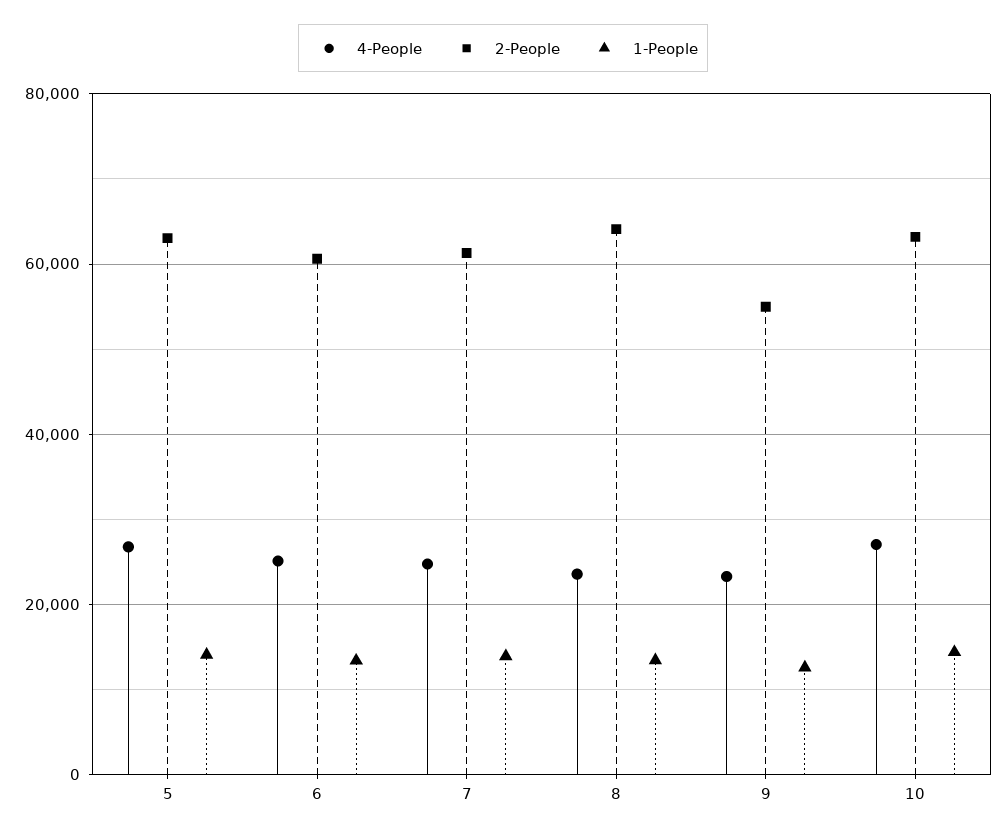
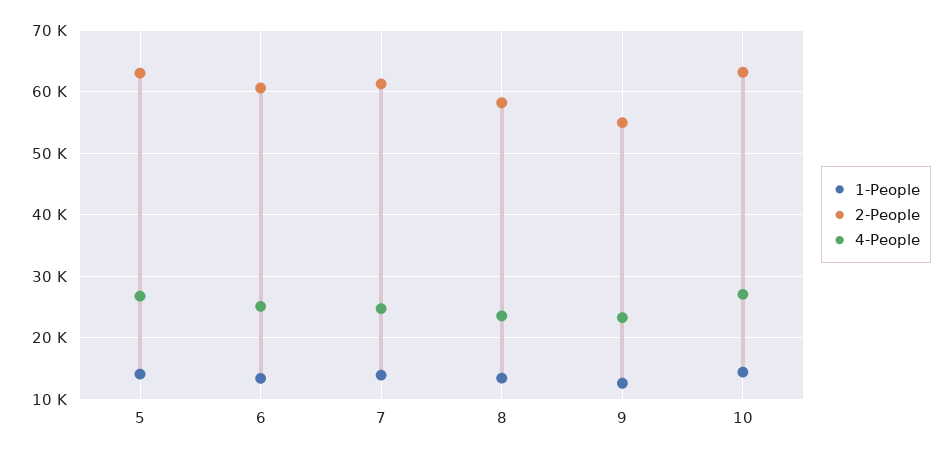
2-People, 8: 64000 -> 58000

